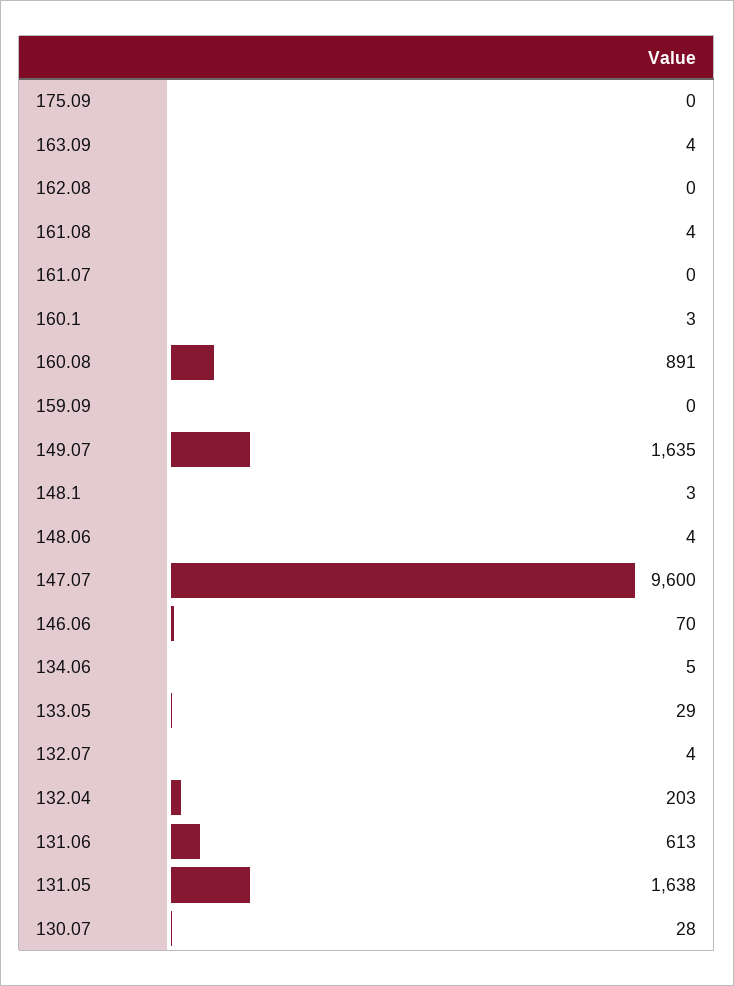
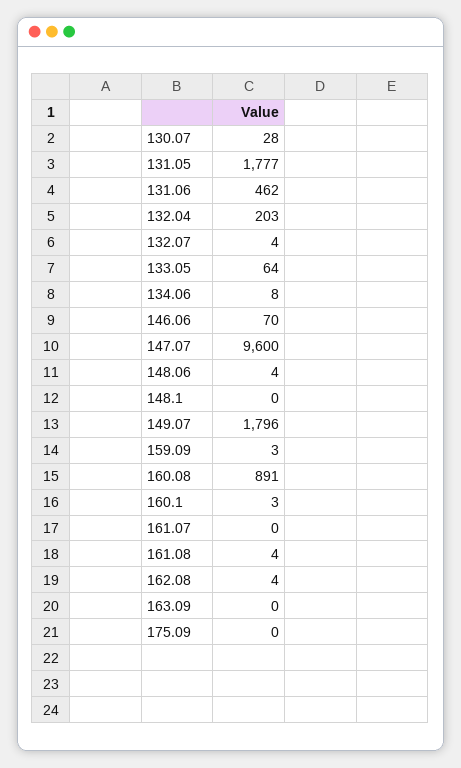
163.09: 4 -> 0
162.08: 0 -> 4
159.09: 0 -> 3
149.07: 1635 -> 1796
148.1: 3 -> 0
134.06: 5 -> 8
133.05: 29 -> 64
131.06: 613 -> 462
131.05: 1638 -> 1777

